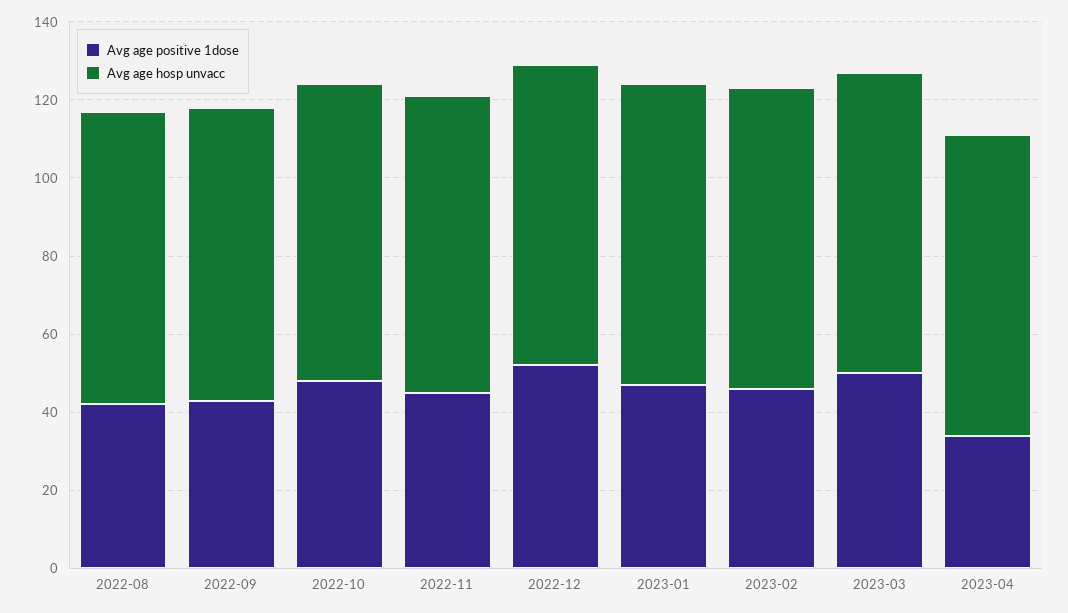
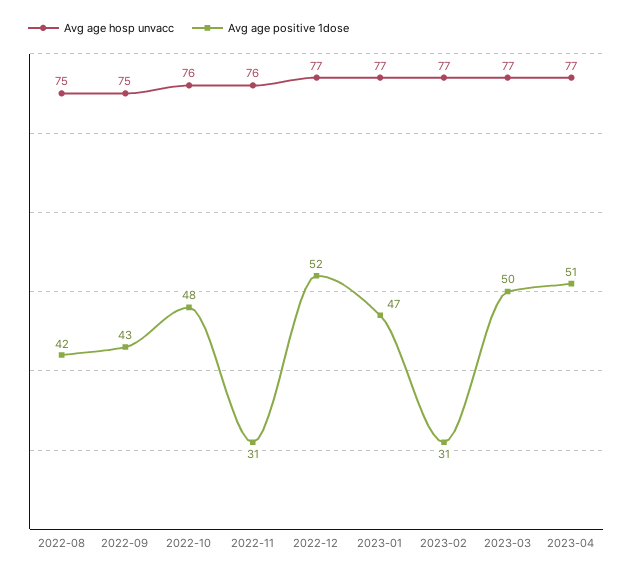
Avg age positive 1dose, 2022-11: 45 -> 31
Avg age positive 1dose, 2023-02: 45 -> 31
Avg age positive 1dose, 2023-04: 35 -> 51

